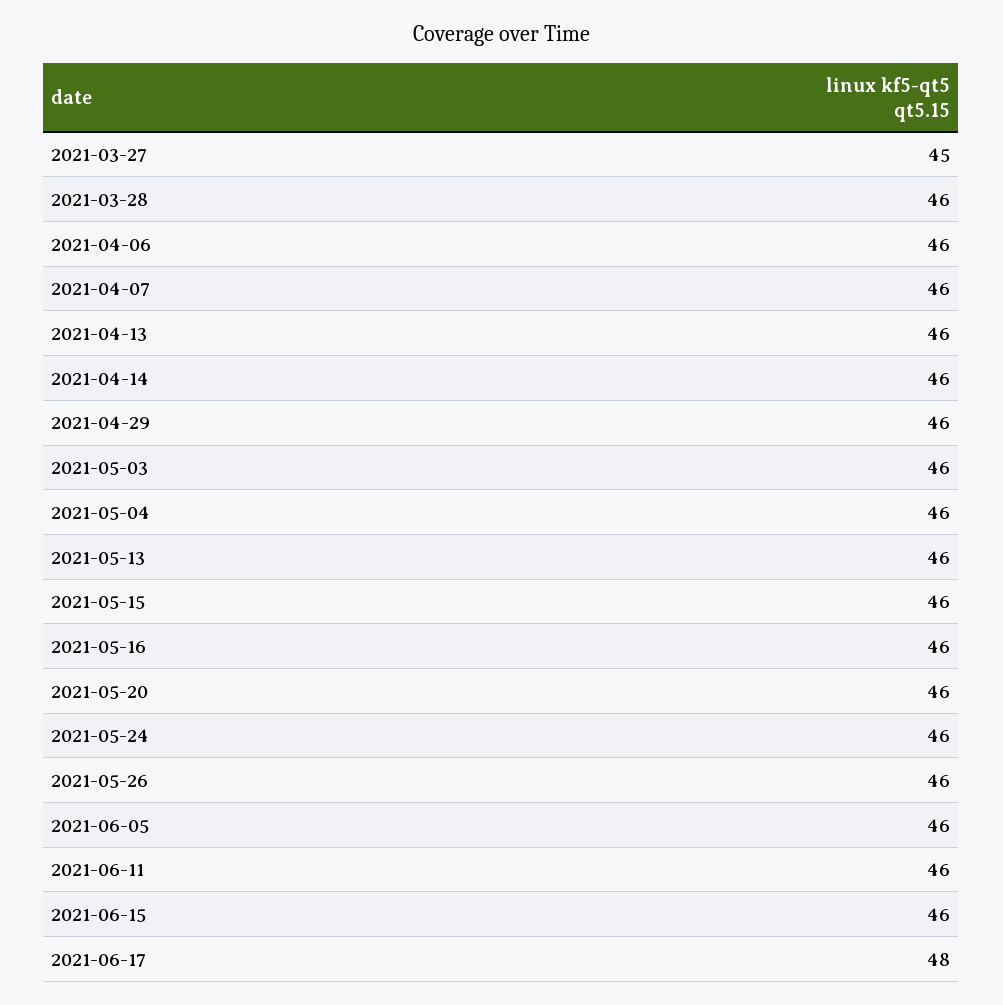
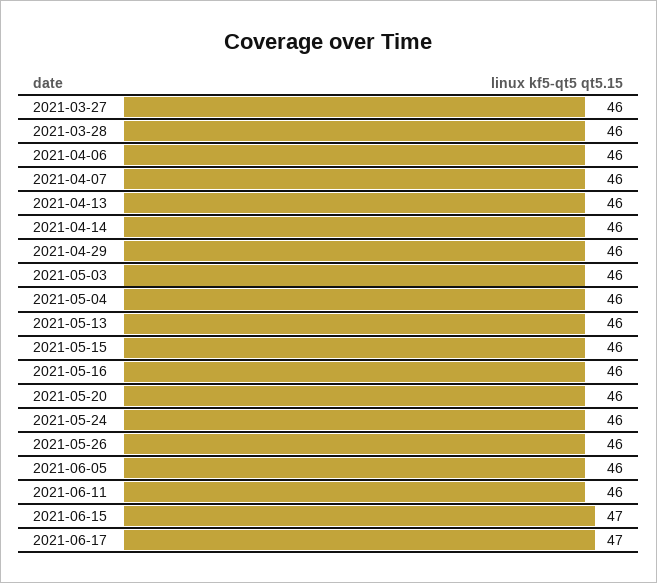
2021-03-27: 45 -> 46
2021-06-15: 46 -> 47
2021-06-17: 48 -> 47

